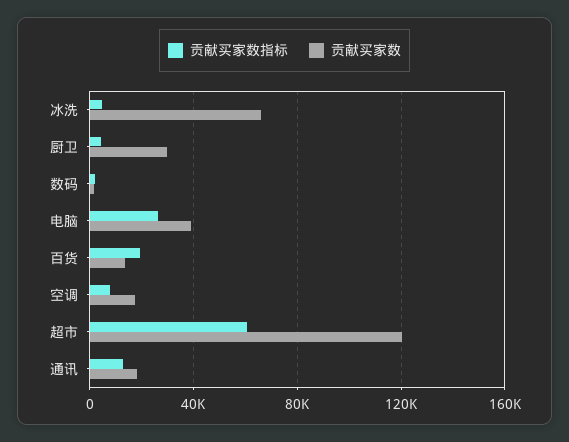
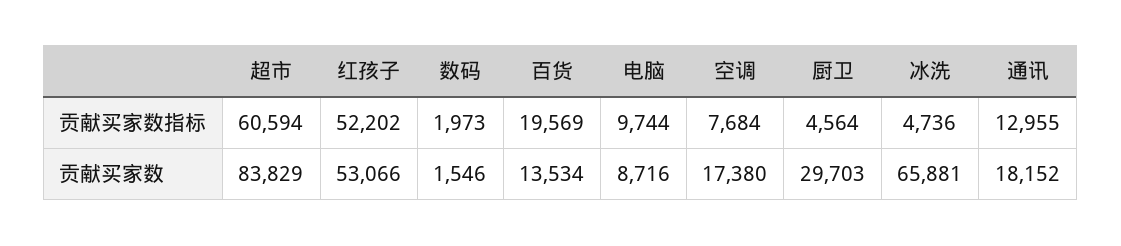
贡献买家数指标, 电脑: 25000 -> 9744
贡献买家数, 电脑: 40000 -> 8716
贡献买家数, 超市: 120000 -> 83829
贡献买家数指标, 红孩子: none -> 52202
贡献买家数, 红孩子: none -> 53066

